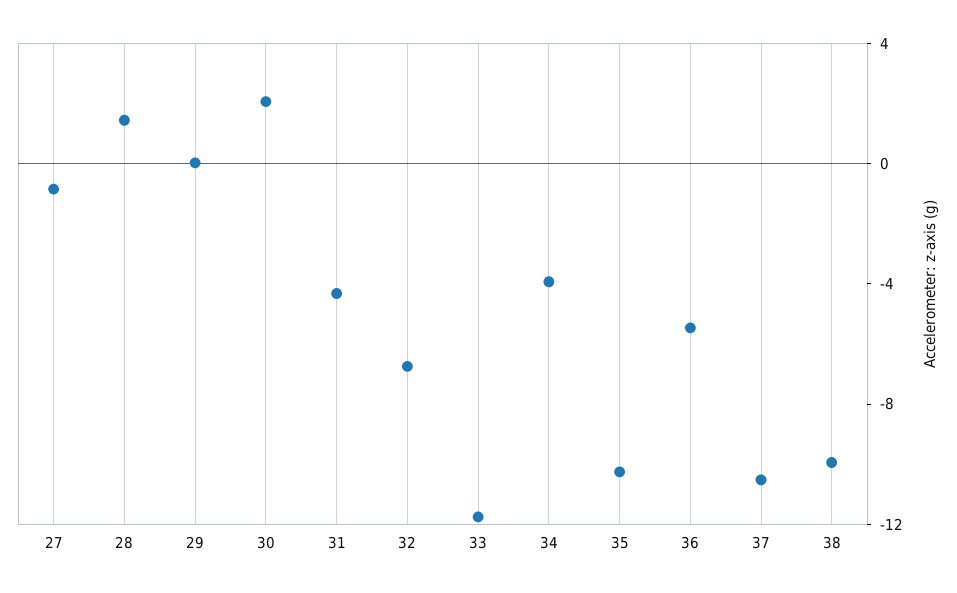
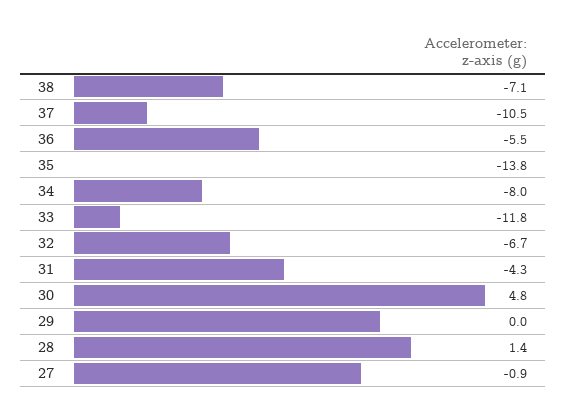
30: 2 -> 4.8
34: -4 -> -8
35: -10 -> -13.8
38: -10 -> -7.1

